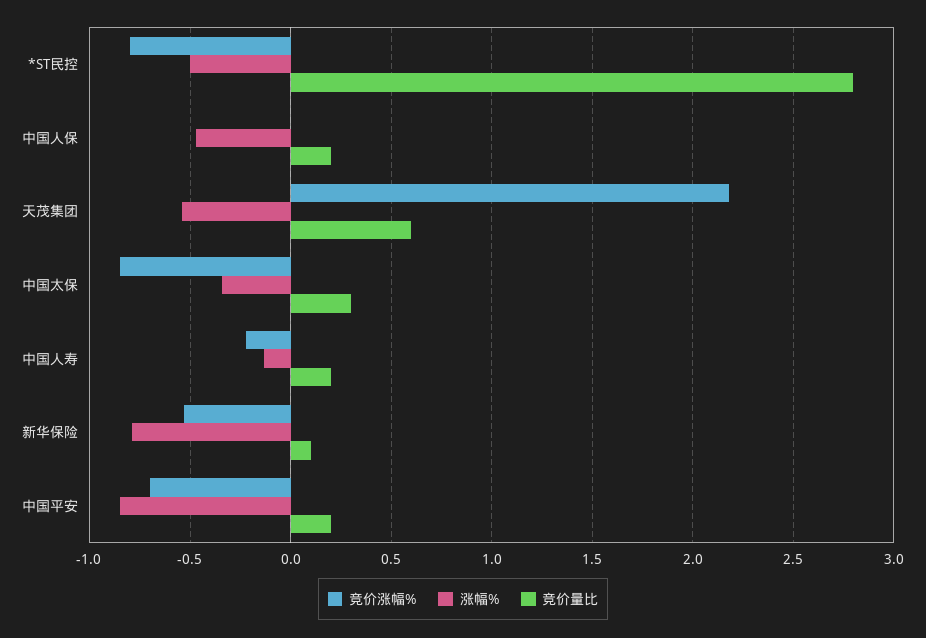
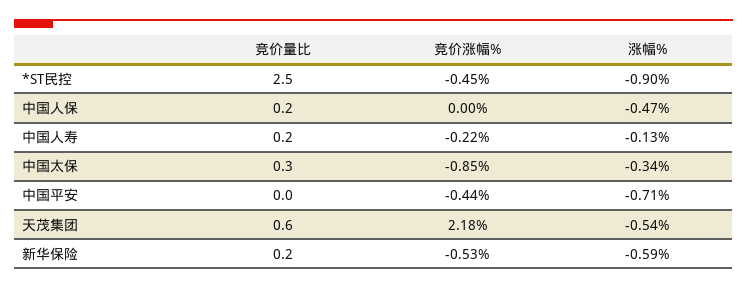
竞价涨幅%, *ST民控: -0.8 -> -0.45
涨幅%, *ST民控: -0.5 -> -0.9
竞价量比, *ST民控: 2.8 -> 2.5
涨幅%, 新华保险: -0.8 -> -0.59
竞价量比, 新华保险: 0.1 -> 0.2
竞价涨幅%, 中国平安: -0.7 -> -0.44
涨幅%, 中国平安: -0.85 -> -0.71
竞价量比, 中国平安: 0.2 -> 0

